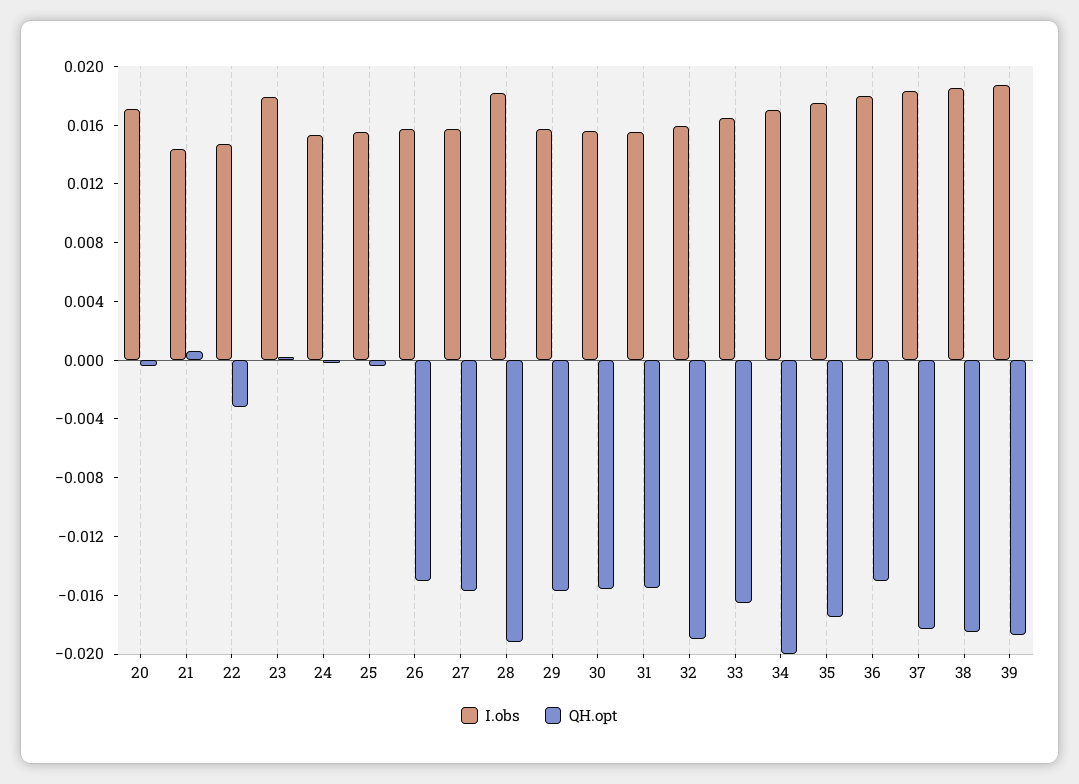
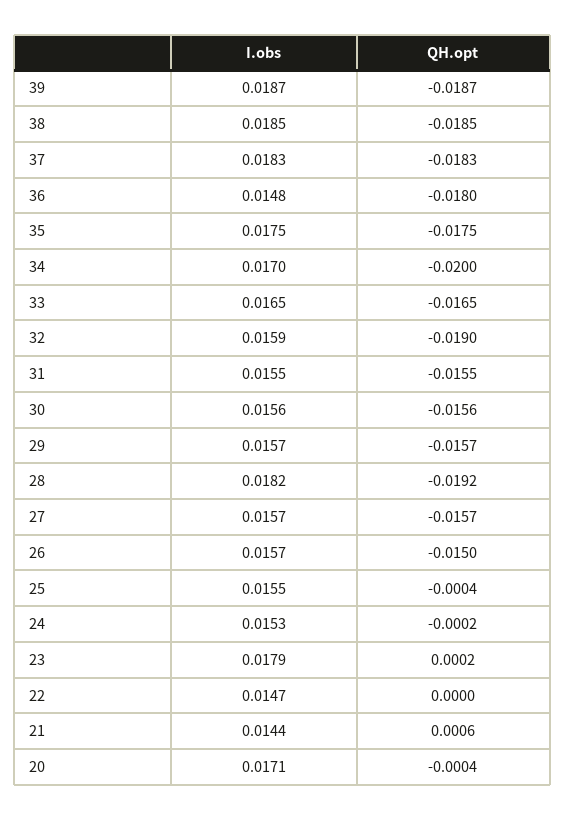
QH.opt, 22: -0.003 -> 0
I.obs, 36: 0.018 -> 0.0148
QH.opt, 36: -0.015 -> -0.018

